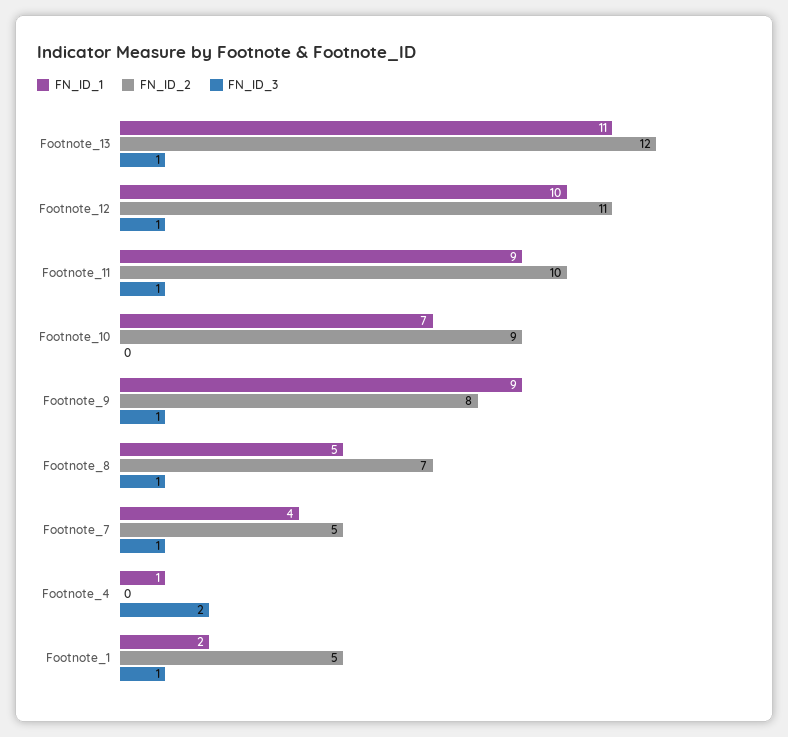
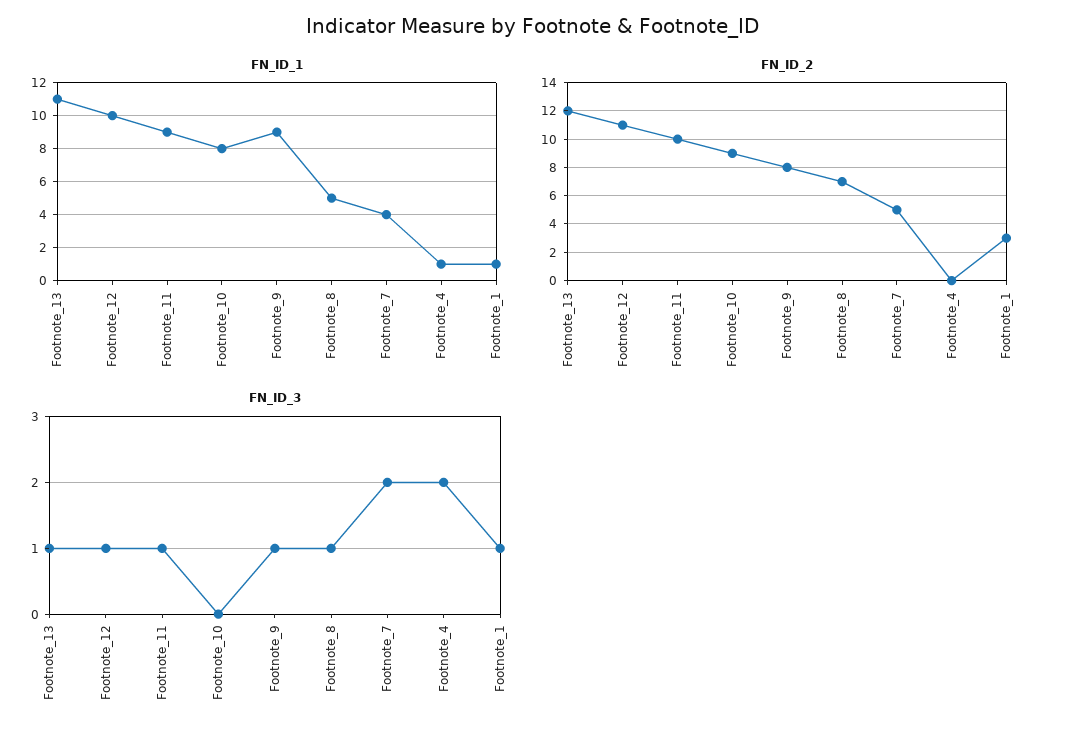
FN_ID_1, Footnote_10: 7 -> 8
FN_ID_3, Footnote_7: 1 -> 2
FN_ID_1, Footnote_1: 2 -> 1
FN_ID_2, Footnote_1: 5 -> 3

